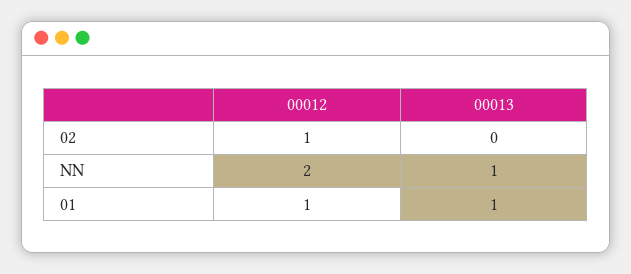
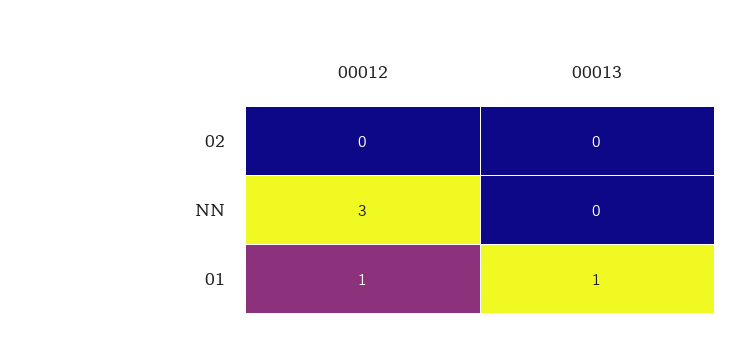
00012, 02: 1 -> 0
00012, NN: 2 -> 3
00013, NN: 1 -> 0

